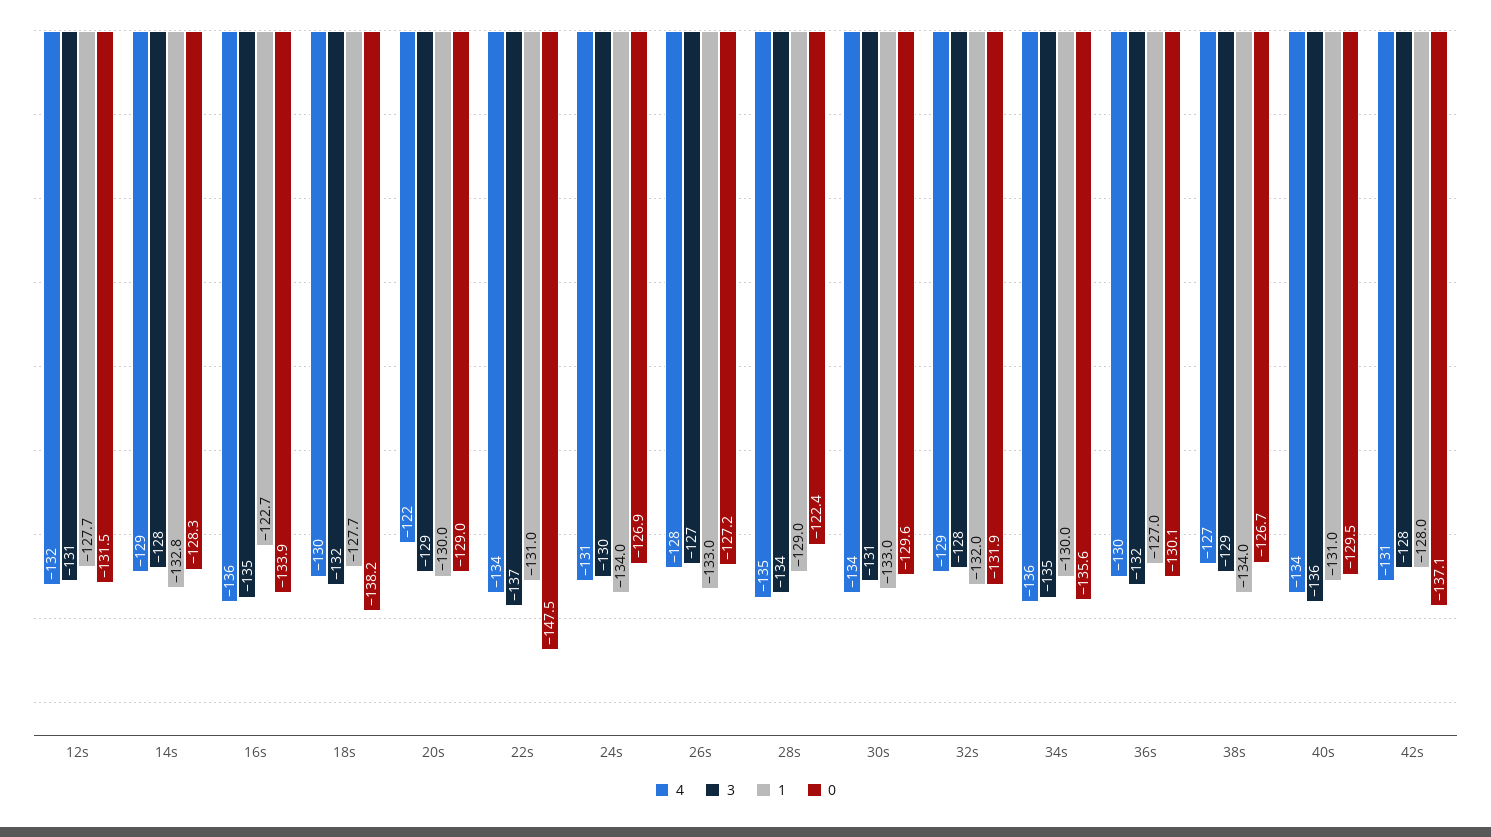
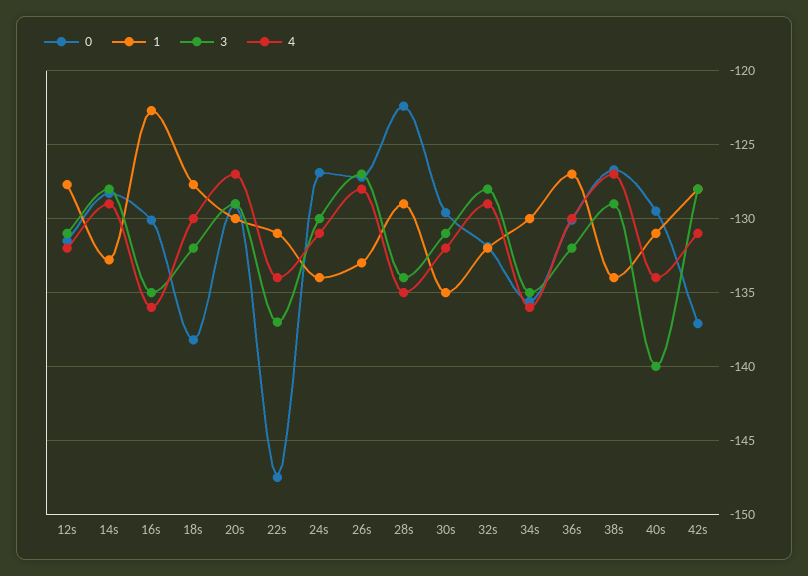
0, 16s: -133.9 -> -130
4, 20s: -122 -> -127
4, 30s: -134 -> -132
1, 30s: -133 -> -135
3, 40s: -136 -> -140

